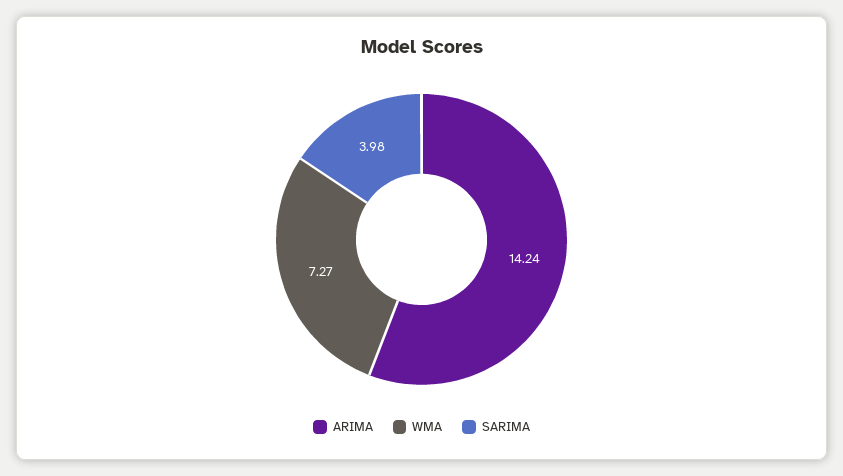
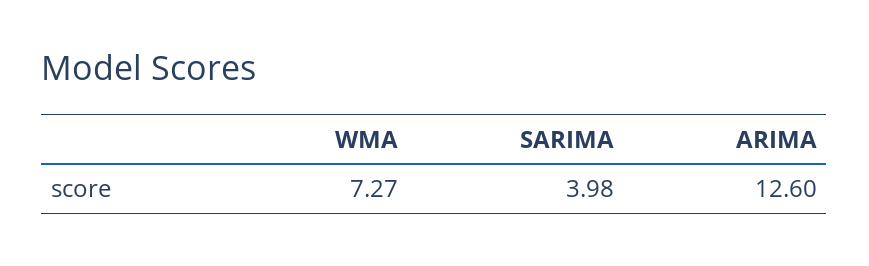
ARIMA: 14.24 -> 12.6

